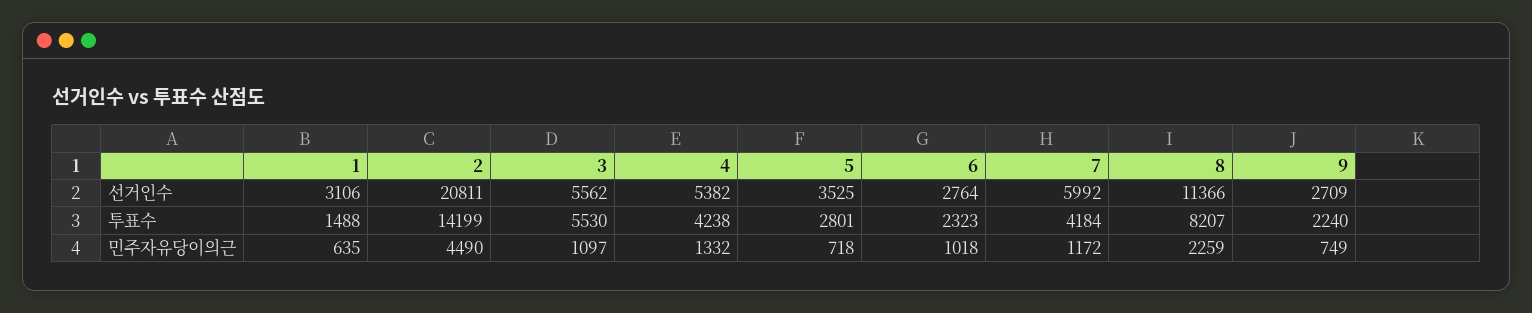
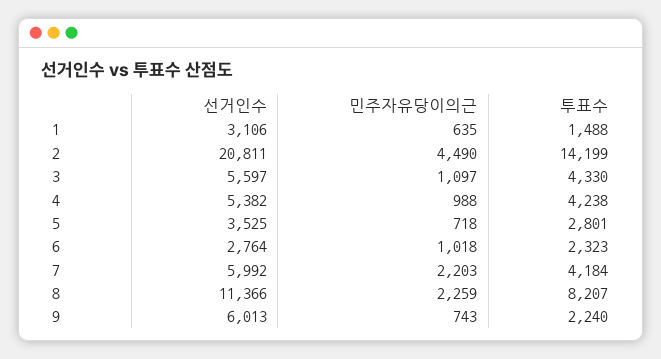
3, 선거인수: 5562 -> 5597
9, 선거인수: 2709 -> 6013
3, 투표수: 5530 -> 4330
4, 민주자유당이의근: 1332 -> 988
7, 민주자유당이의근: 1172 -> 2203
9, 민주자유당이의근: 749 -> 743

